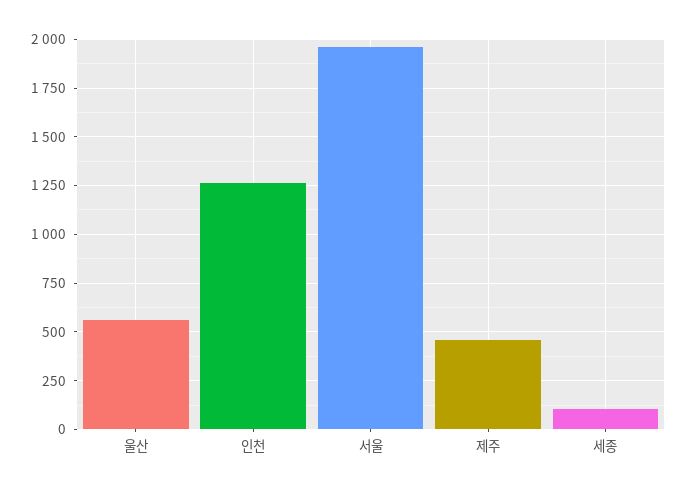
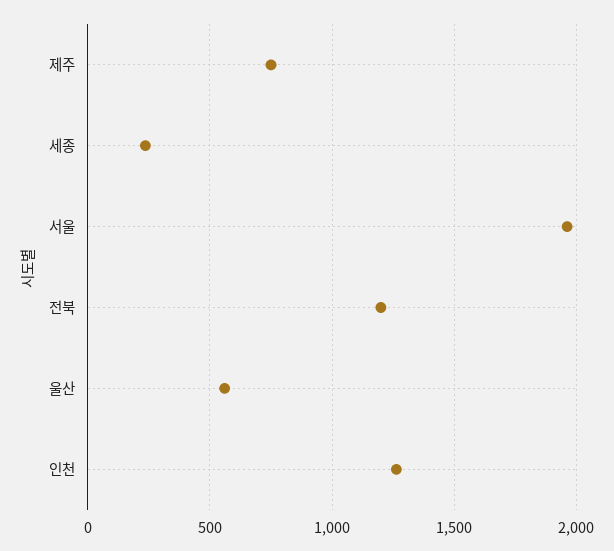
제주: 450 -> 750
세종: 100 -> 250
전북: none -> 1200

